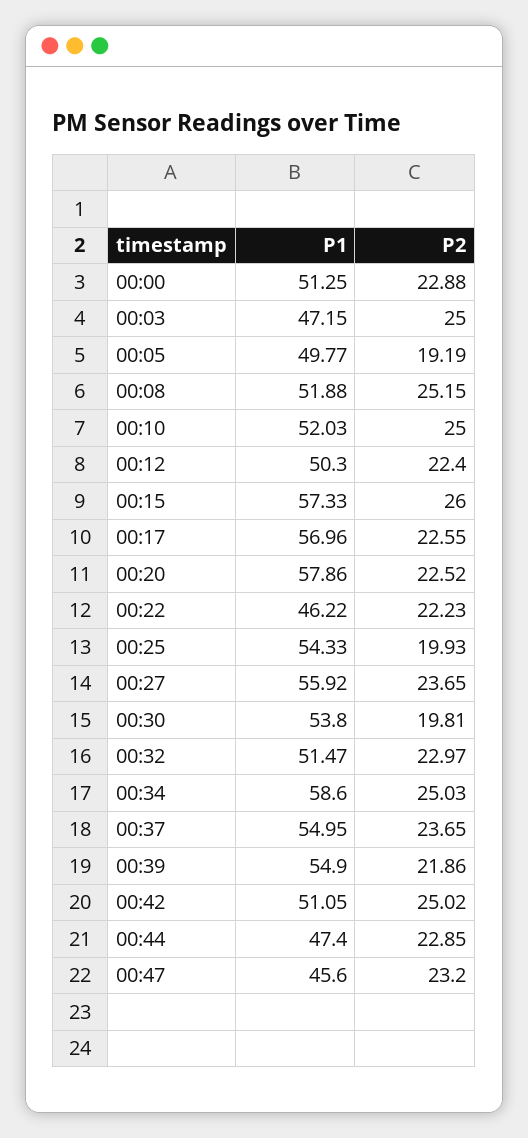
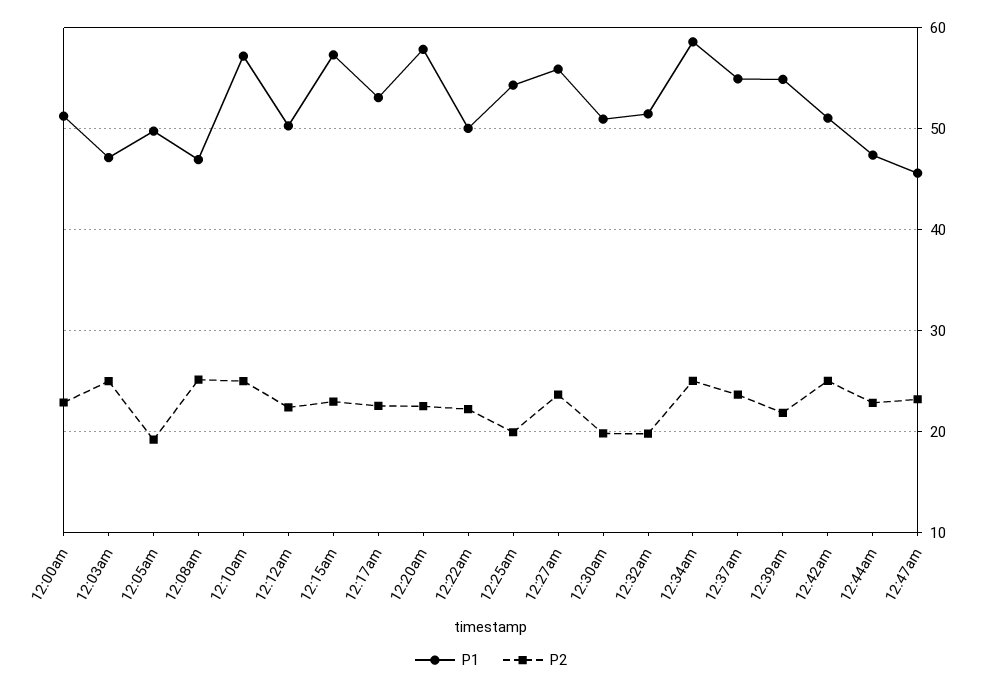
P1, 00:08: 51.88 -> 47
P1, 00:10: 52.03 -> 57
P2, 00:15: 26 -> 23
P1, 00:17: 56.96 -> 53
P1, 00:22: 46.22 -> 50
P1, 00:30: 53.8 -> 51
P2, 00:32: 22.97 -> 20

